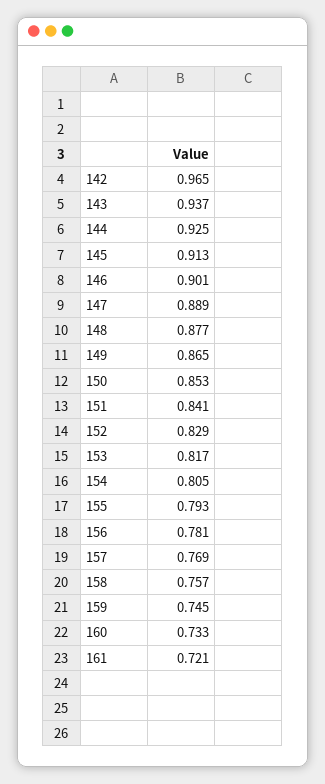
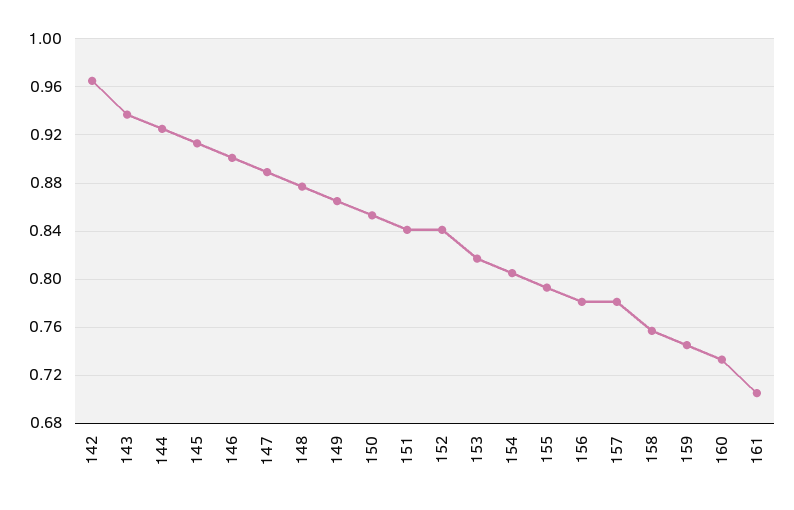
152: 0.829 -> 0.84
157: 0.769 -> 0.78
161: 0.721 -> 0.705

